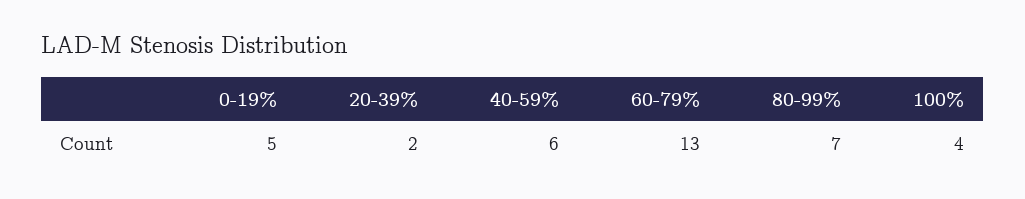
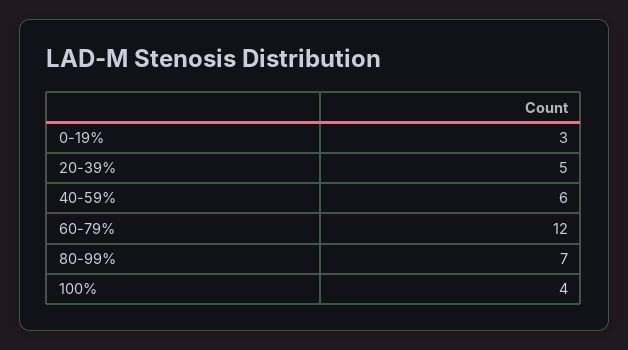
0-19%: 5 -> 3
20-39%: 2 -> 5
60-79%: 13 -> 12

